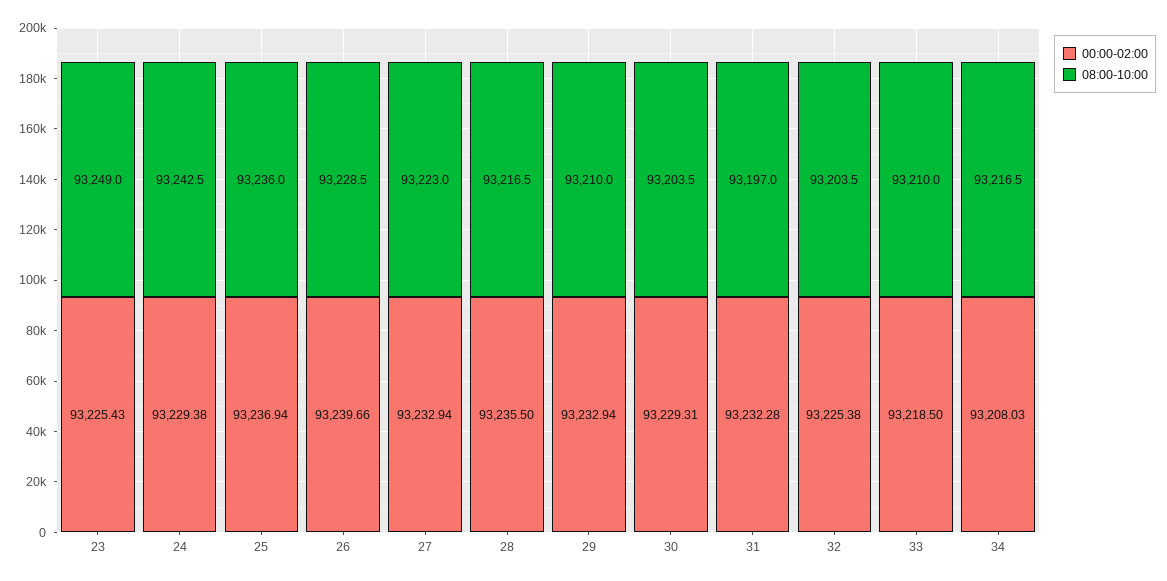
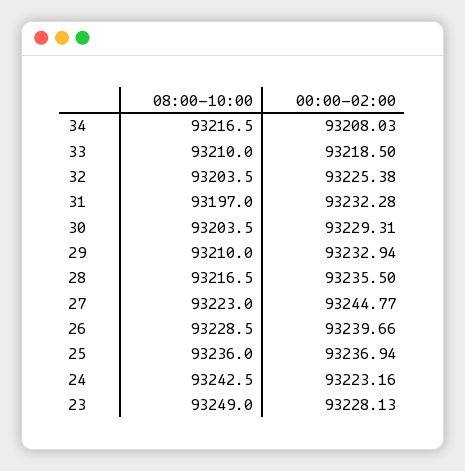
00:00-02:00, 23: 93225.43 -> 93228.13
00:00-02:00, 24: 93229.38 -> 93223.16
00:00-02:00, 27: 93232.94 -> 93244.77

